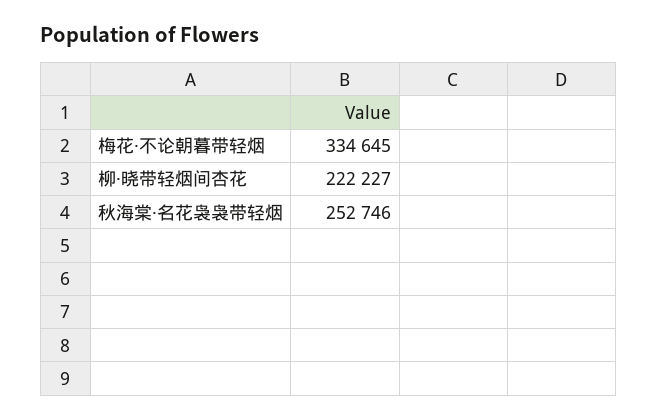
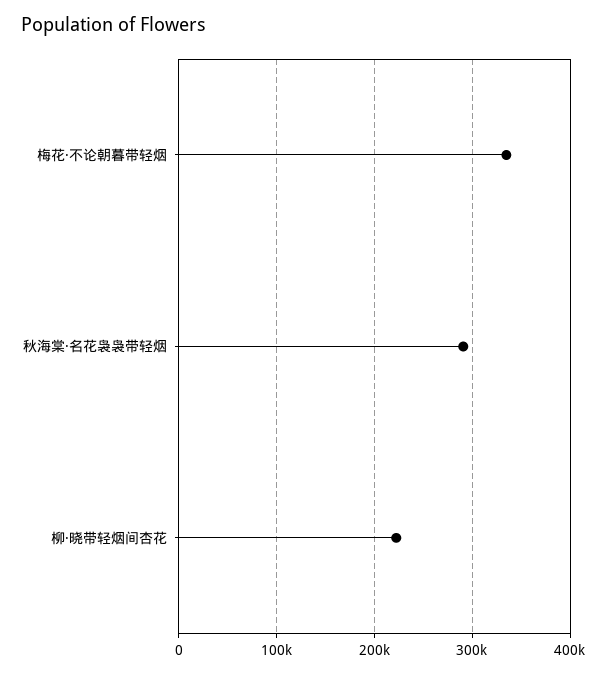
秋海棠·名花袅袅带轻烟: 252746 -> 290000

